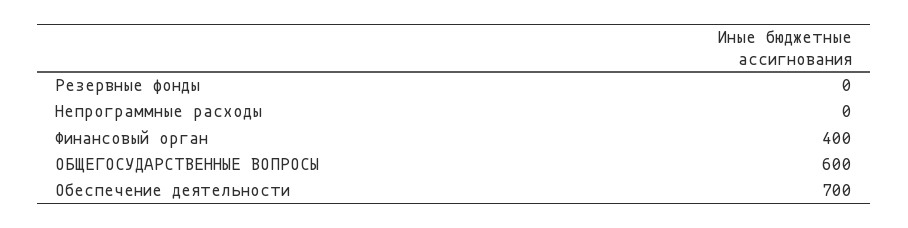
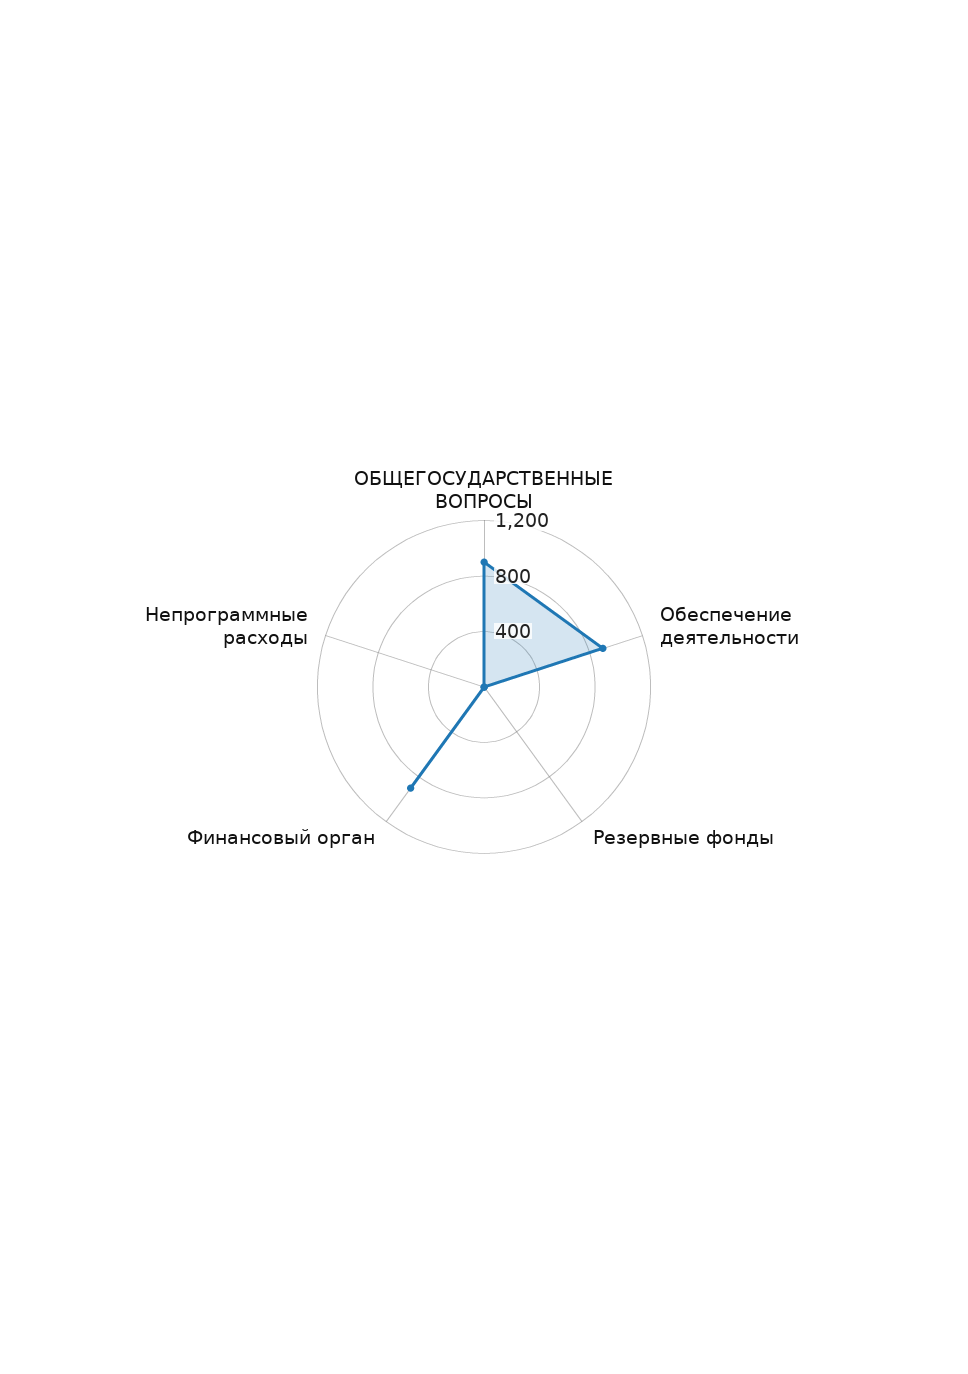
Финансовый орган: 400 -> 900
ОБЩЕГОСУДАРСТВЕННЫЕ ВОПРОСЫ: 600 -> 900
Обеспечение деятельности: 700 -> 900

